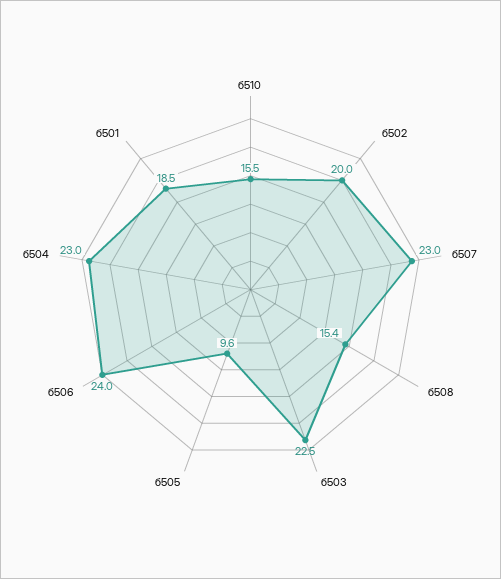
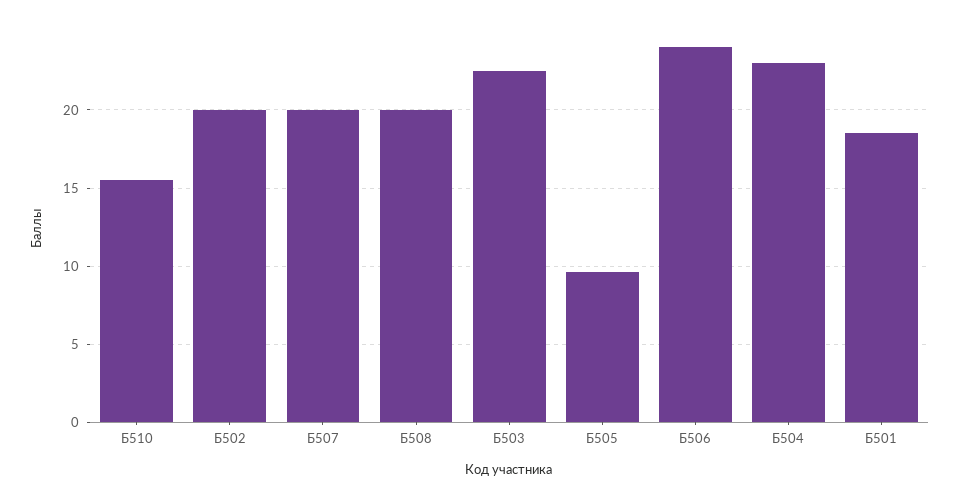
б507: 23 -> 20
б508: 15.4 -> 20

